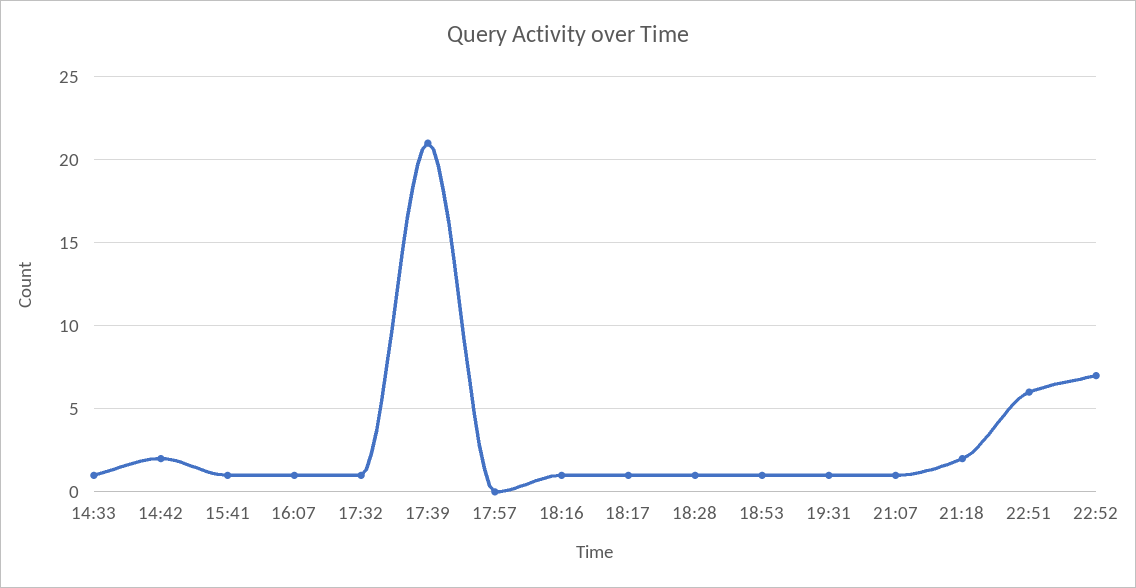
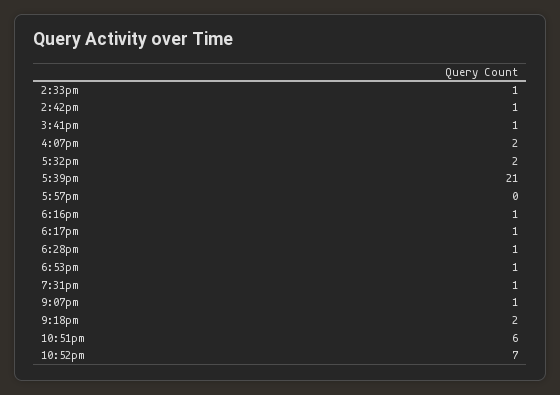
14:42: 2 -> 1
16:07: 1 -> 2
17:32: 1 -> 2

